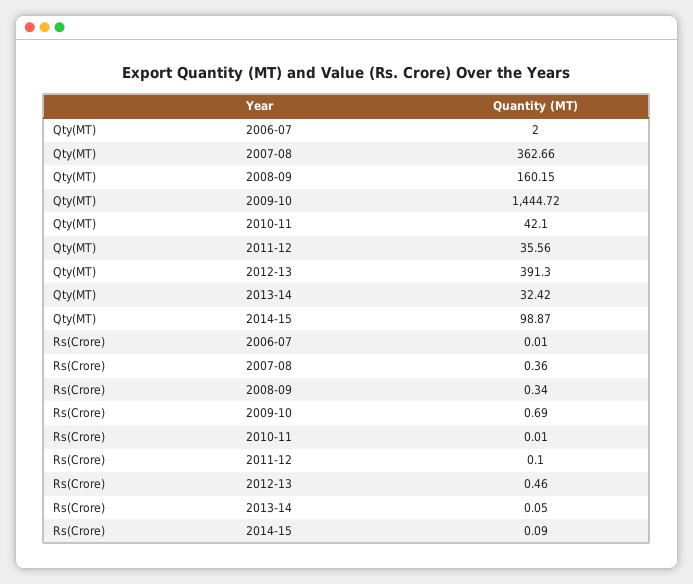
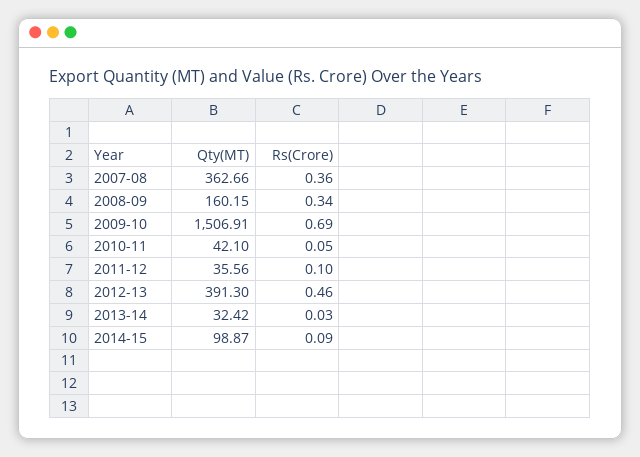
Qty(MT), 2006-07: 2 -> none
Qty(MT), 2009-10: 1444.72 -> 1506.91
Rs(Crore), 2006-07: 0.01 -> none
Rs(Crore), 2010-11: 0.01 -> 0.05
Rs(Crore), 2013-14: 0.05 -> 0.03

